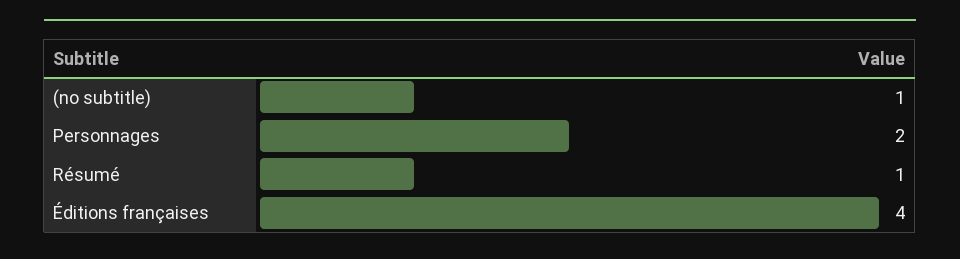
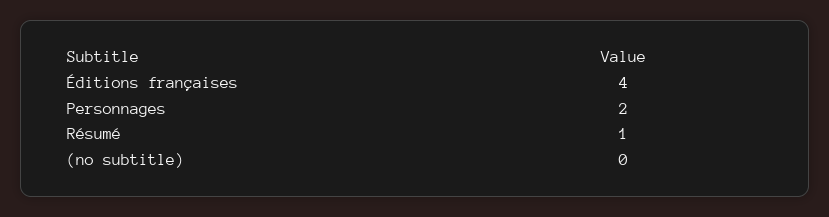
(no subtitle): 1 -> 0

